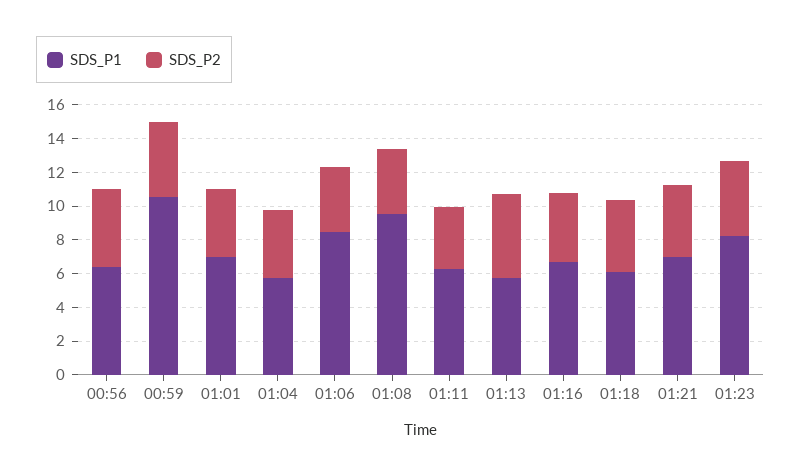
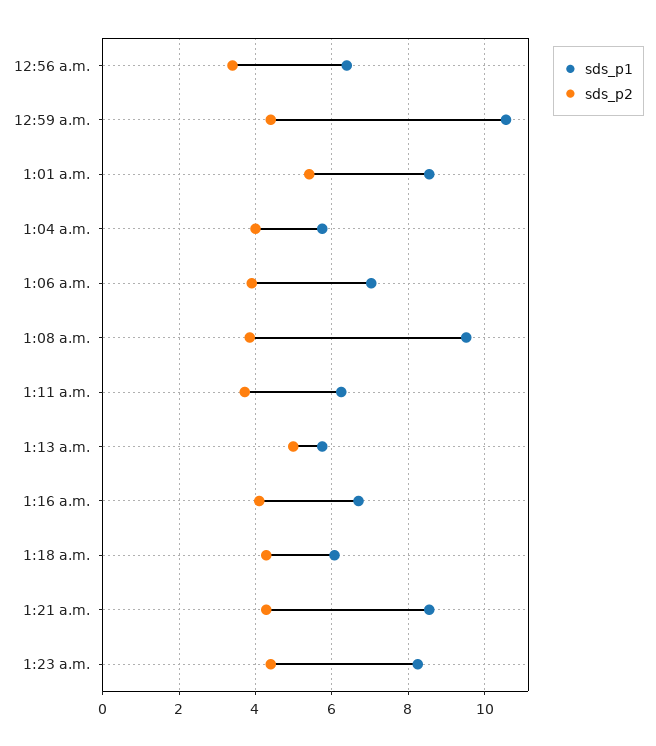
SDS_P2, 00:56: 4.5 -> 3.4
SDS_P1, 01:01: 7 -> 8.6
SDS_P2, 01:01: 4 -> 5.4
SDS_P1, 01:06: 8.5 -> 7
SDS_P1, 01:21: 7 -> 8.6

